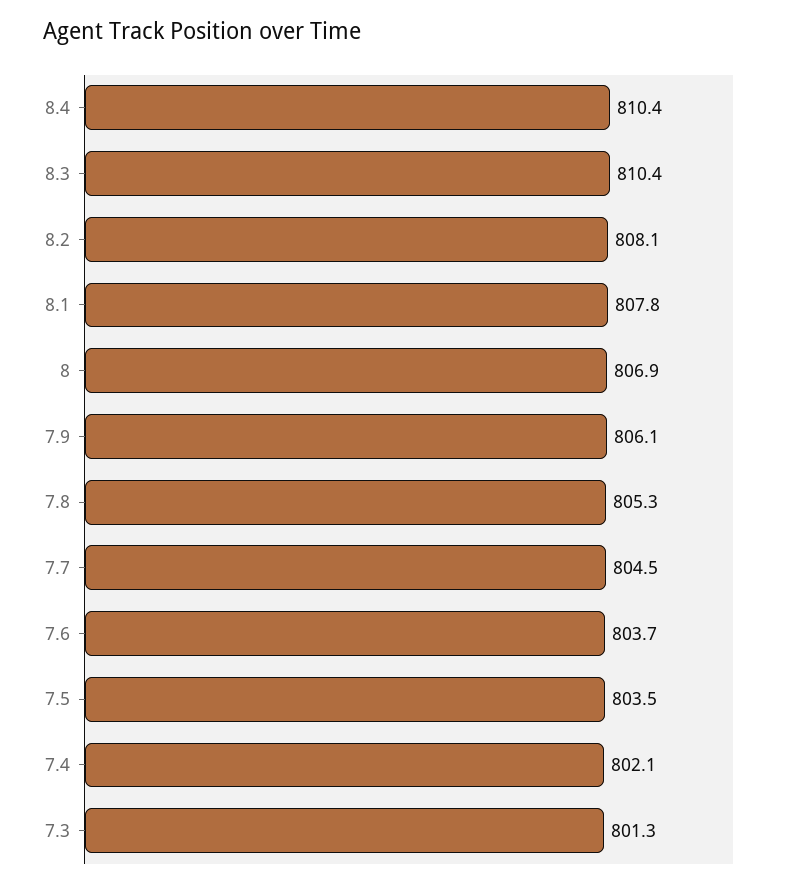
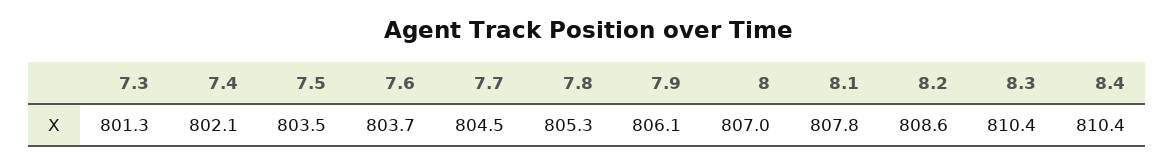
8.2: 808.1 -> 808.6
8: 806.9 -> 807

